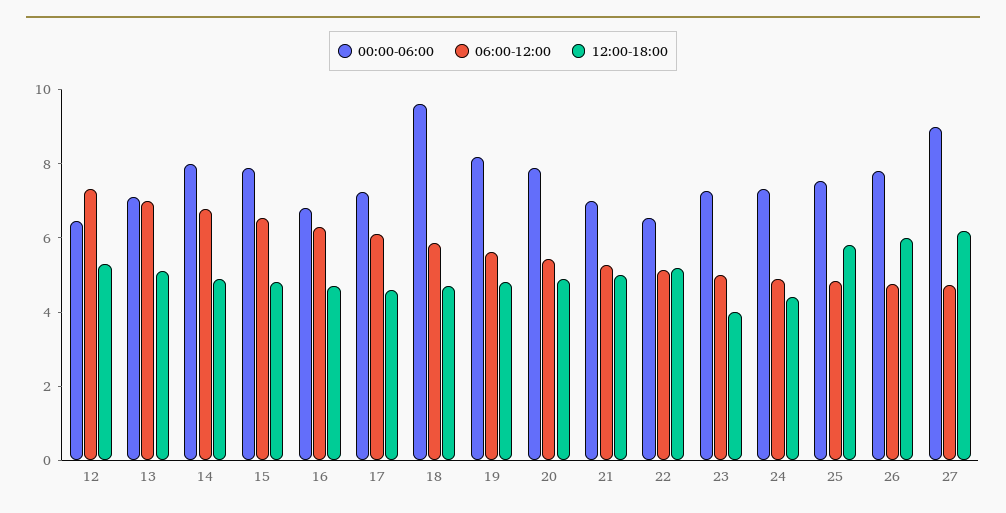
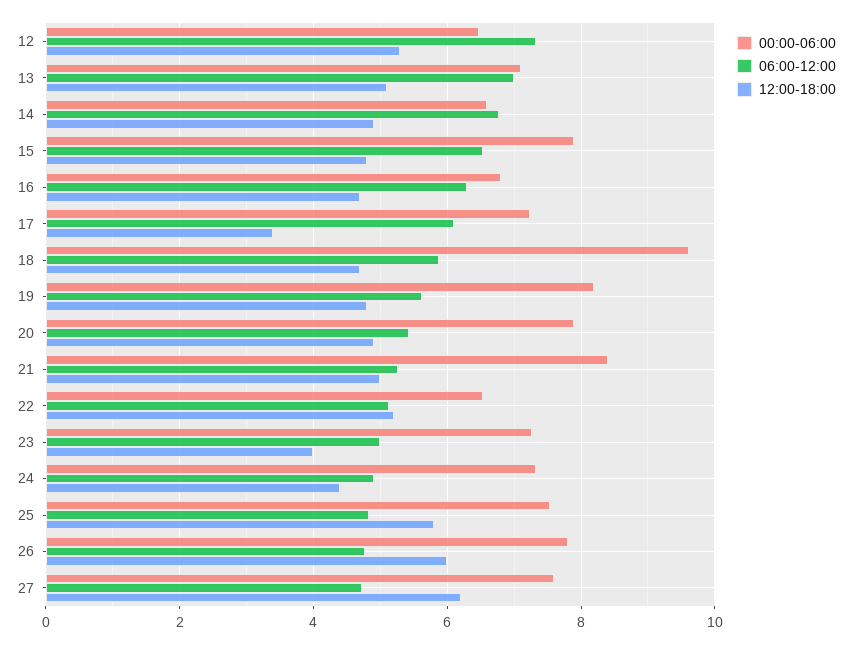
00:00-06:00, 14: 8 -> 6.6
12:00-18:00, 17: 4.5 -> 3.4
00:00-06:00, 21: 7 -> 8.4
00:00-06:00, 27: 9 -> 7.6

